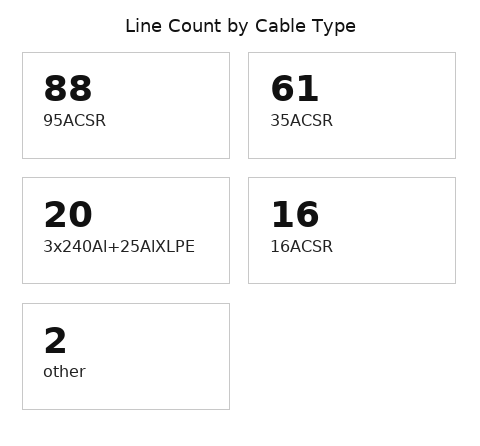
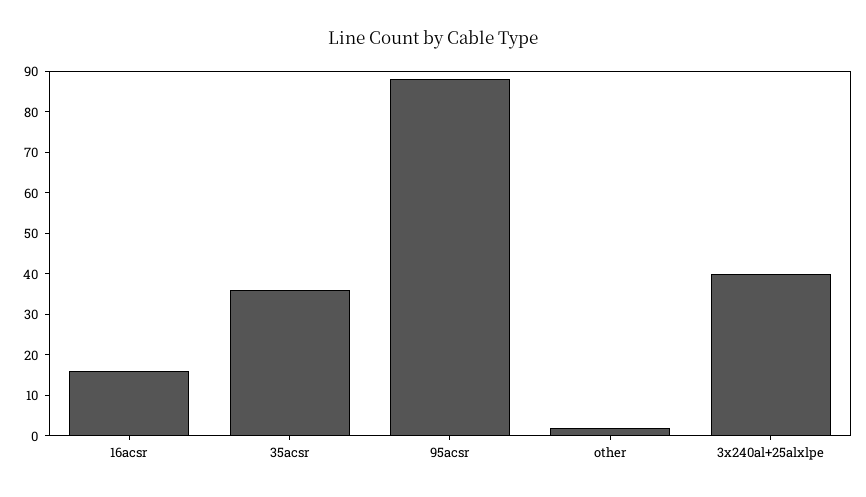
35ACSR: 61 -> 35
3x240Al+25AlXLPE: 20 -> 40

